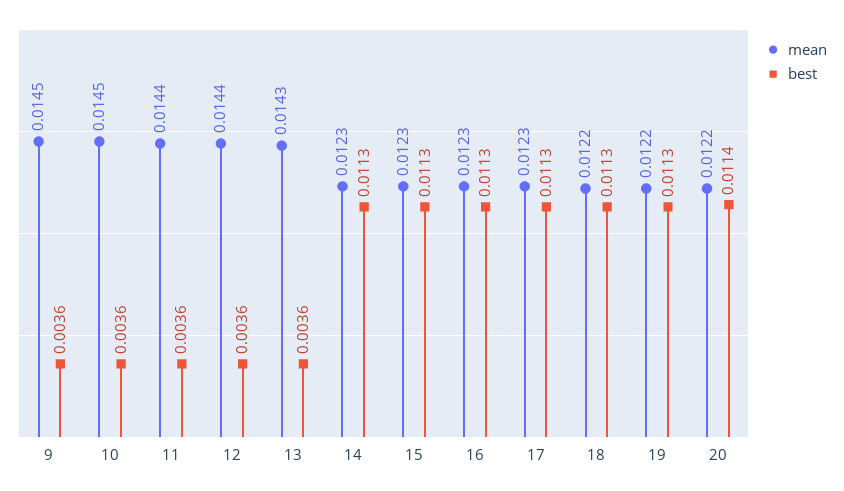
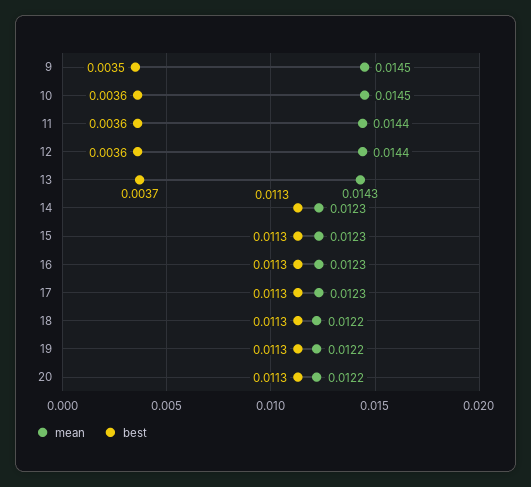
best, 9: 0.0036 -> 0.0035
best, 13: 0.0036 -> 0.0037
best, 20: 0.0114 -> 0.0113

